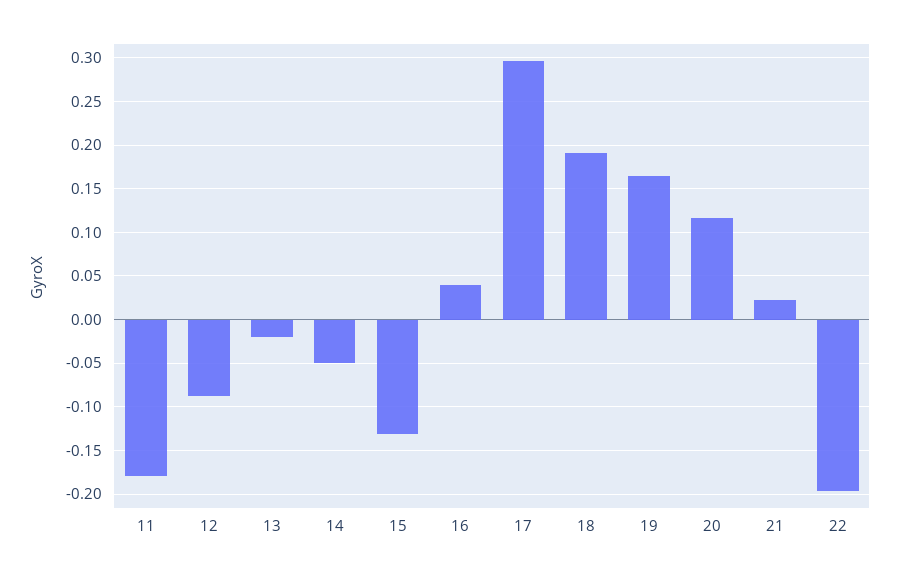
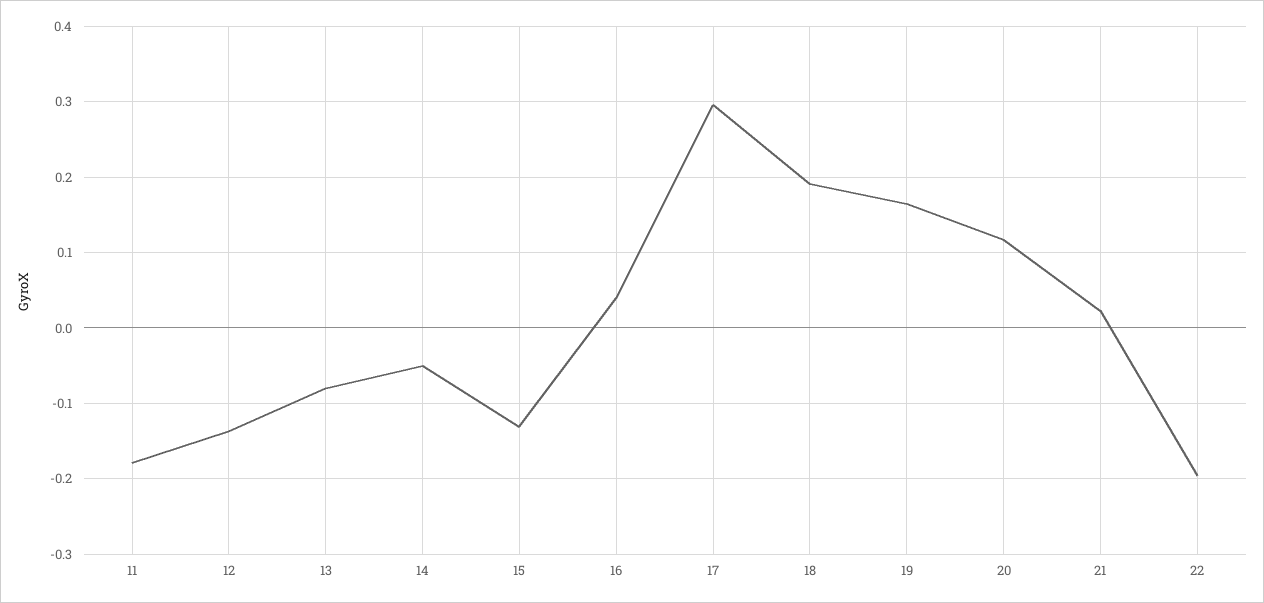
12: -0.09 -> -0.14
13: -0.02 -> -0.08

